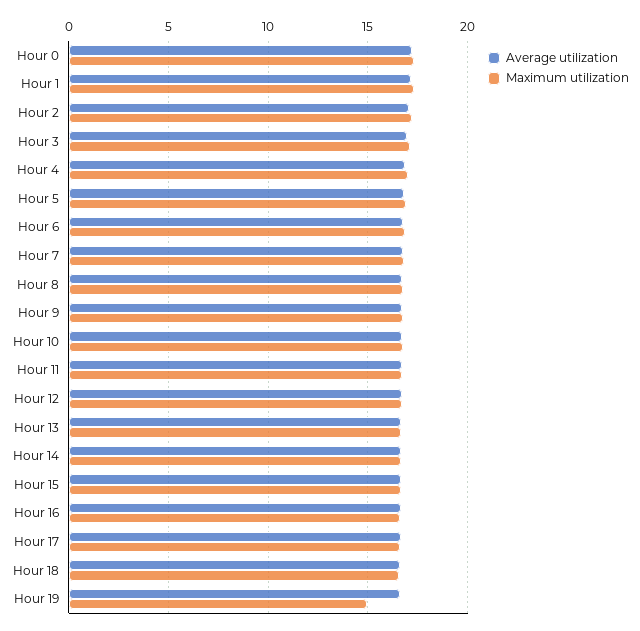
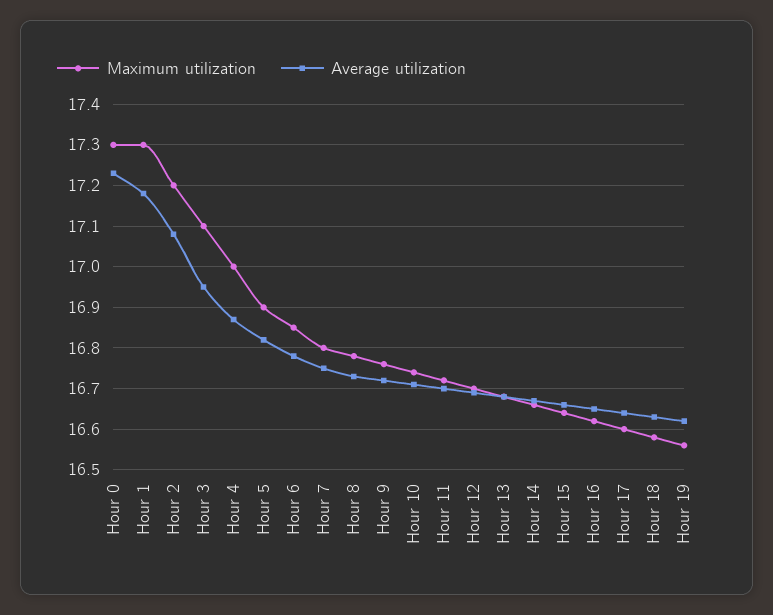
Maximum utilization, Hour 19: 15 -> 16.55

